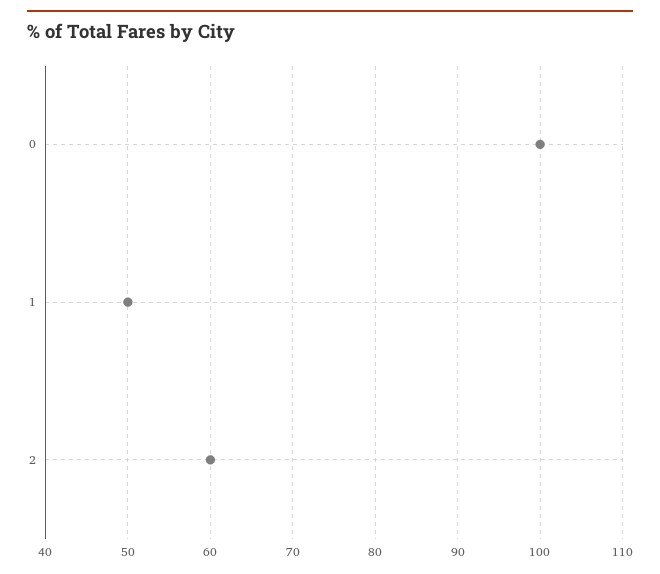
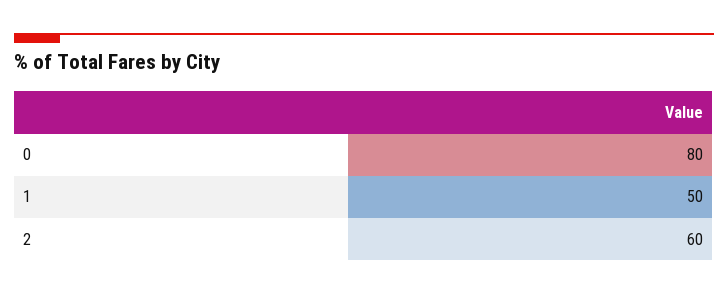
0: 100 -> 80

